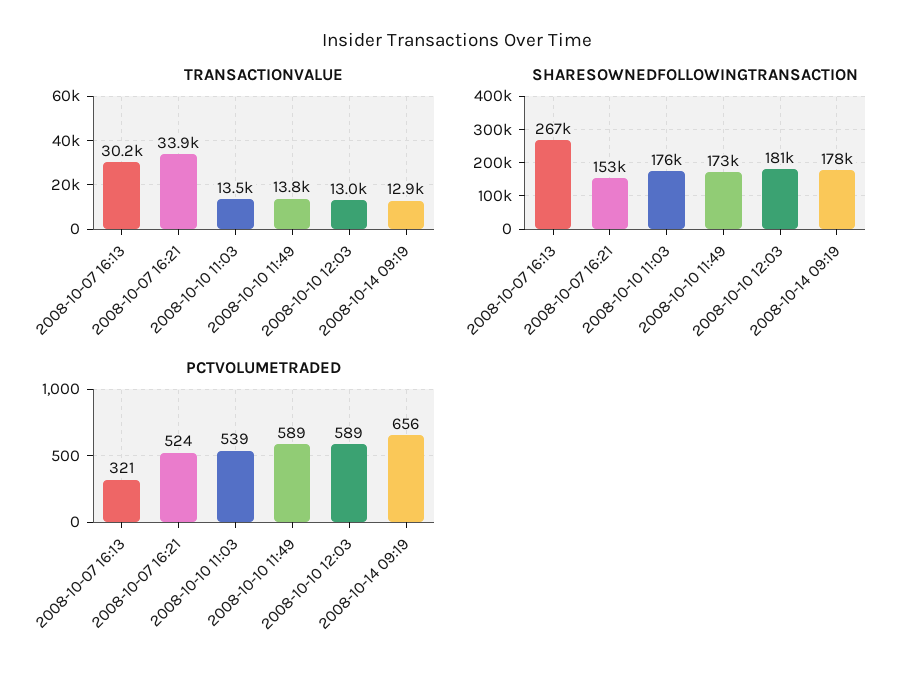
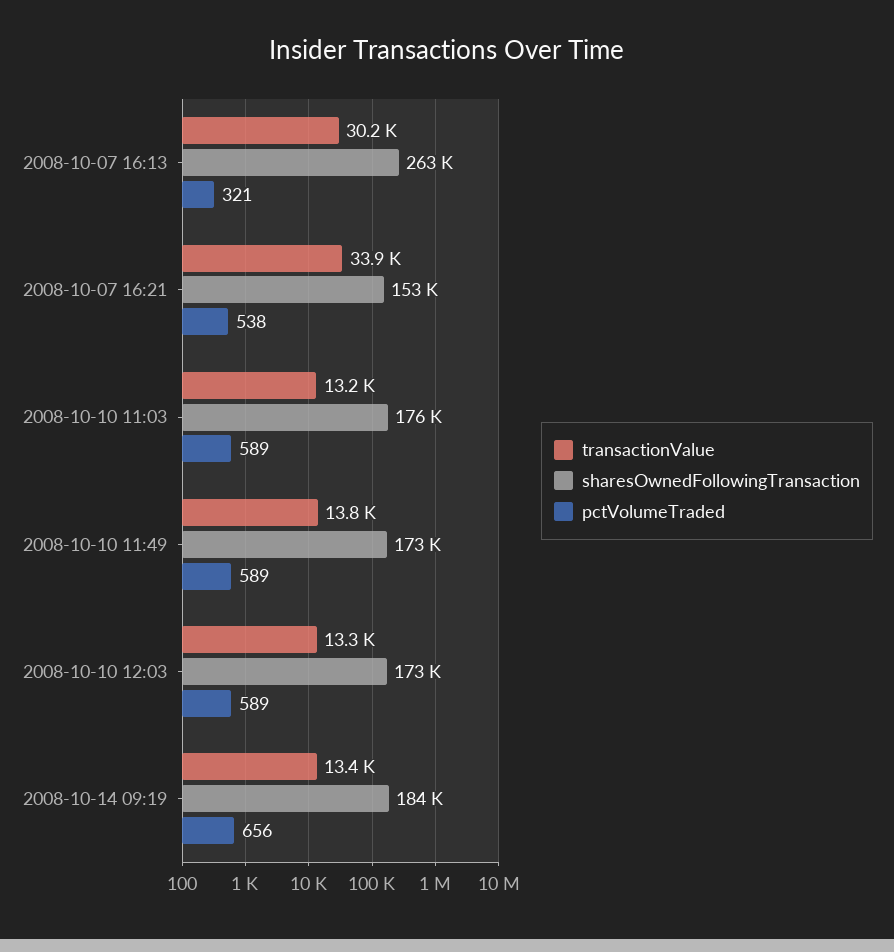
TRANSACTIONVALUE, 2008-10-10 11:03: 13500 -> 13200
TRANSACTIONVALUE, 2008-10-10 12:03: 13000 -> 13300
TRANSACTIONVALUE, 2008-10-14 09:19: 12900 -> 13400
SHARESOWNEDFOLLOWINGTRANSACTION, 2008-10-07 16:13: 267000 -> 263000
SHARESOWNEDFOLLOWINGTRANSACTION, 2008-10-10 12:03: 181000 -> 173000
SHARESOWNEDFOLLOWINGTRANSACTION, 2008-10-14 09:19: 178000 -> 184000
PCTVOLUMETRADED, 2008-10-07 16:21: 524 -> 538
PCTVOLUMETRADED, 2008-10-10 11:03: 539 -> 589

